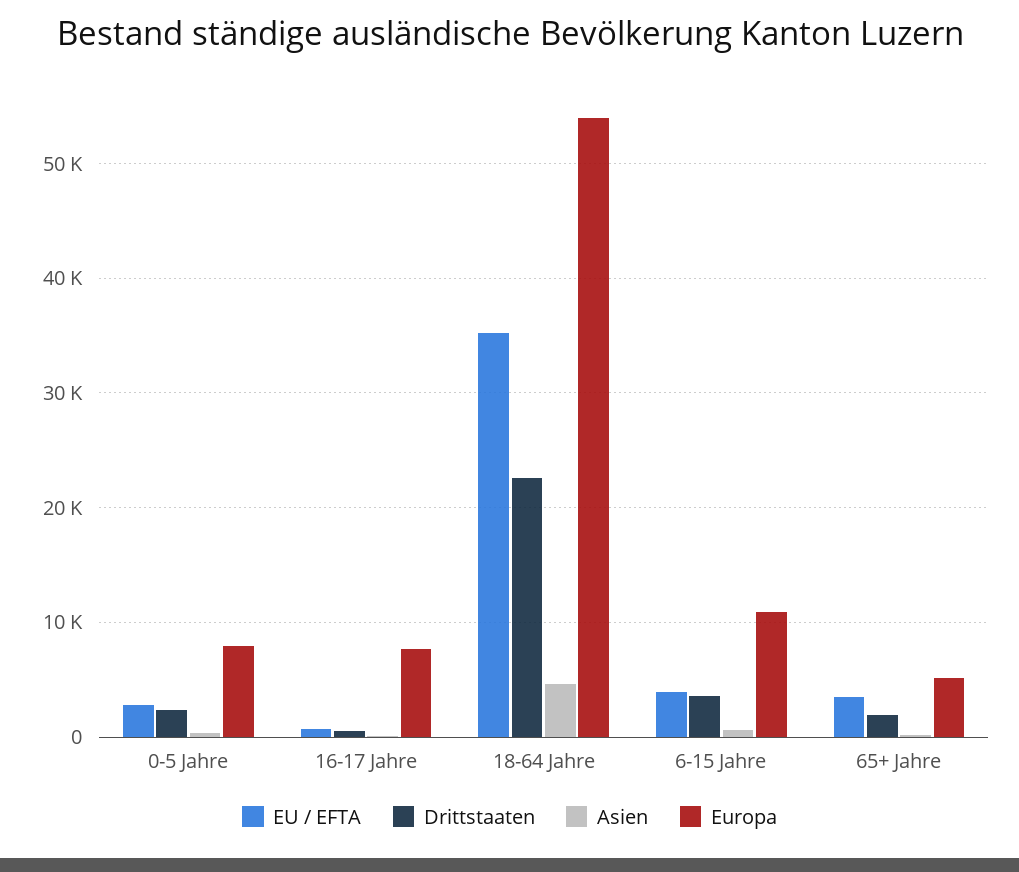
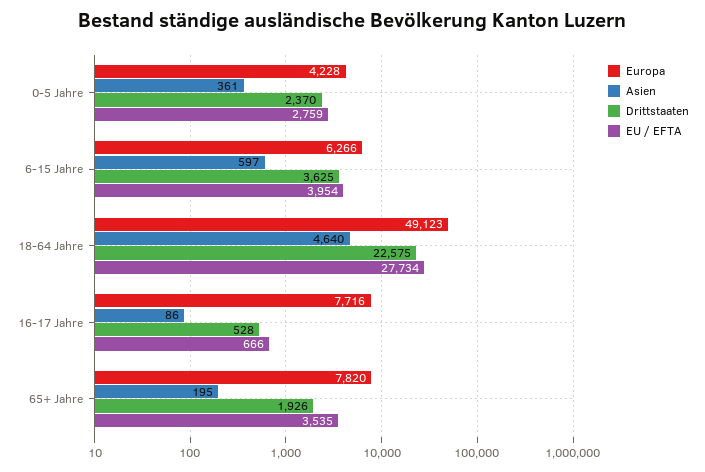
Europa, 0-5 Jahre: 8000 -> 4228
EU / EFTA, 18-64 Jahre: 35000 -> 27734
Europa, 18-64 Jahre: 54000 -> 49123
Europa, 6-15 Jahre: 11000 -> 6266
Europa, 65+ Jahre: 5000 -> 7820

